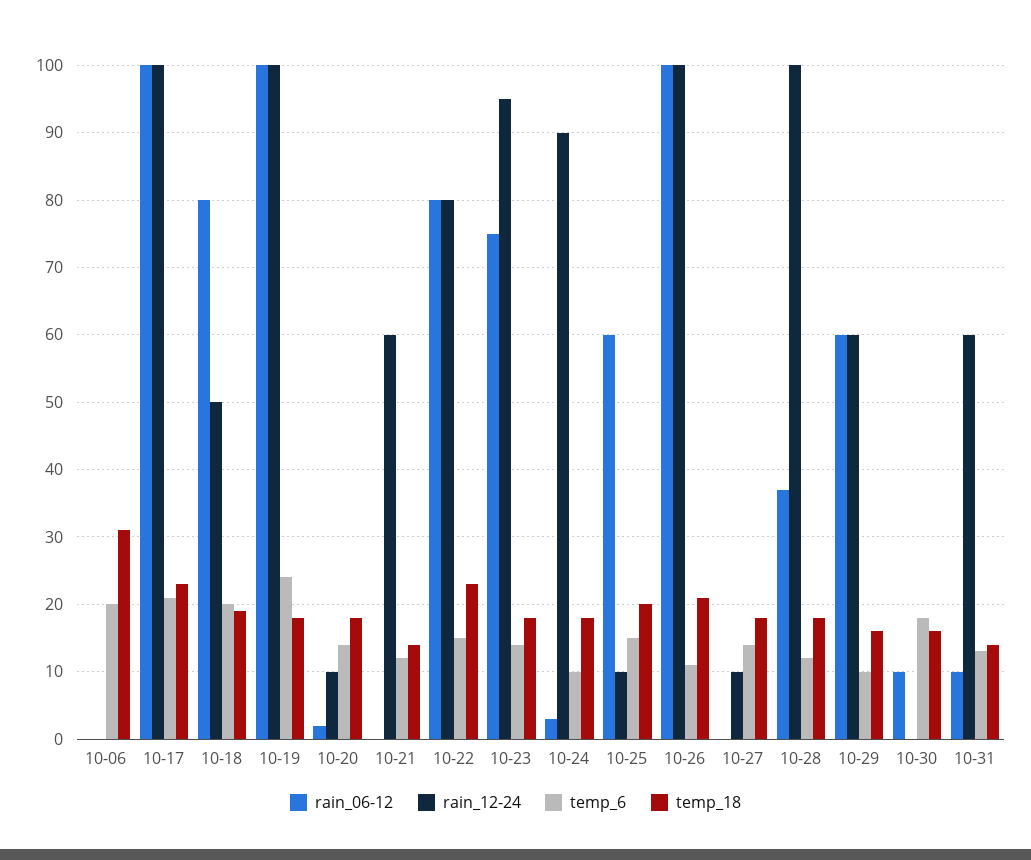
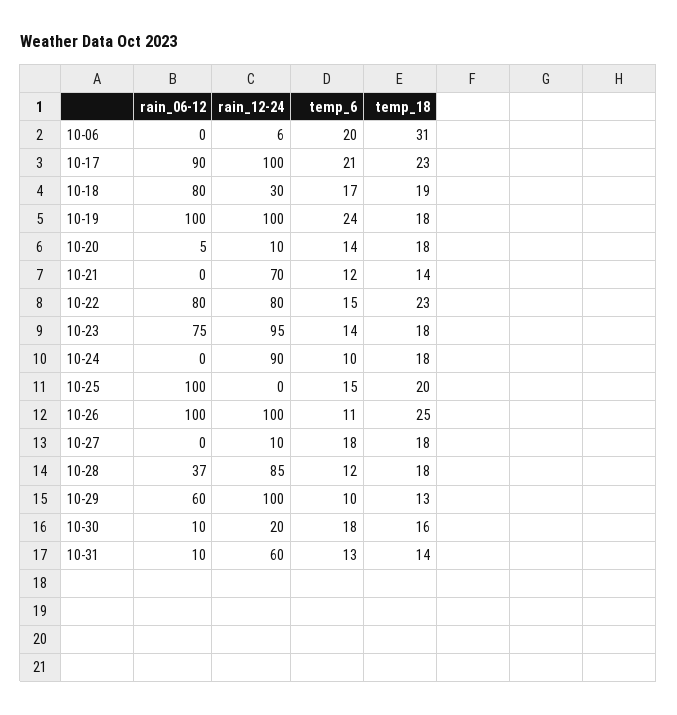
rain_12-24, 10-06: 0 -> 6
rain_06-12, 10-17: 100 -> 90
rain_12-24, 10-18: 50 -> 30
temp_6, 10-18: 20 -> 17
rain_06-12, 10-20: 2 -> 5
rain_12-24, 10-21: 60 -> 70
rain_06-12, 10-24: 3 -> 0
rain_06-12, 10-25: 60 -> 100
rain_12-24, 10-25: 10 -> 0
temp_18, 10-26: 21 -> 25
temp_6, 10-27: 14 -> 18
rain_12-24, 10-28: 100 -> 85
rain_12-24, 10-29: 60 -> 100
temp_18, 10-29: 16 -> 13
rain_12-24, 10-30: 0 -> 20

